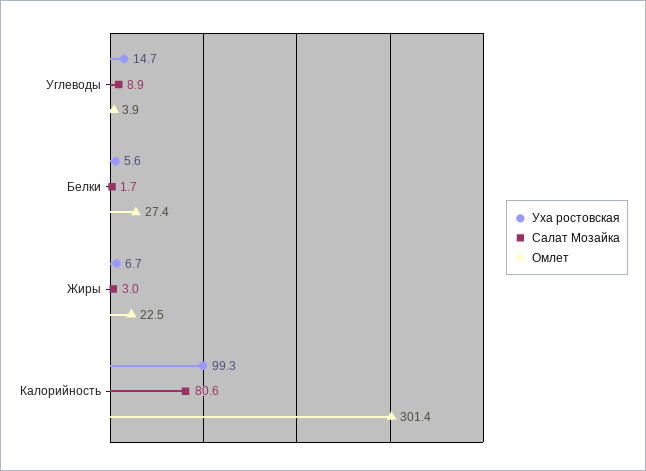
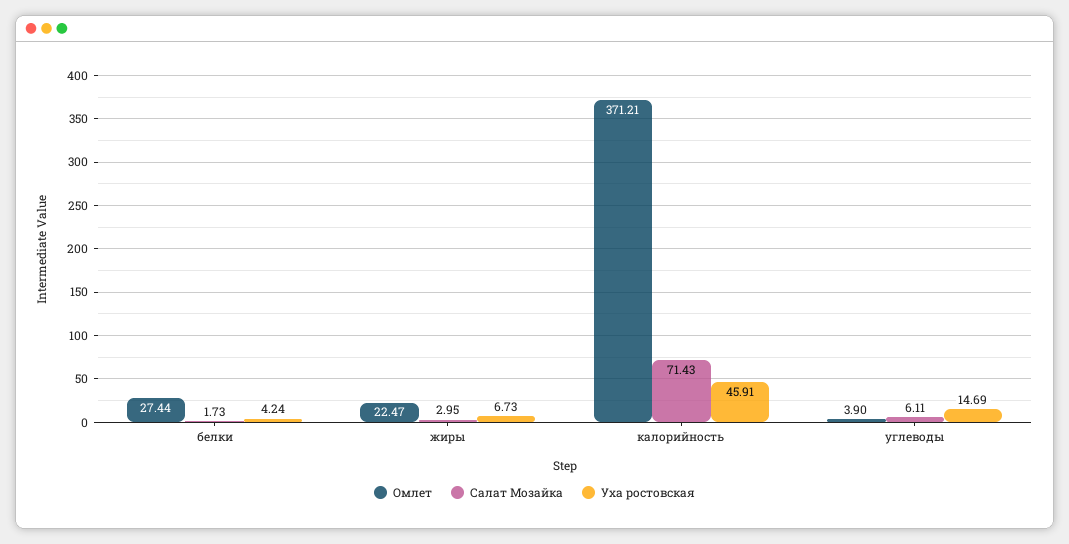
Салат Мозайка, Углеводы: 8.9 -> 6.11
Уха ростовская, Белки: 5.6 -> 4.24
Уха ростовская, Калорийность: 99.3 -> 45.91
Салат Мозайка, Калорийность: 80.6 -> 71.43
Омлет, Калорийность: 301.4 -> 371.21

